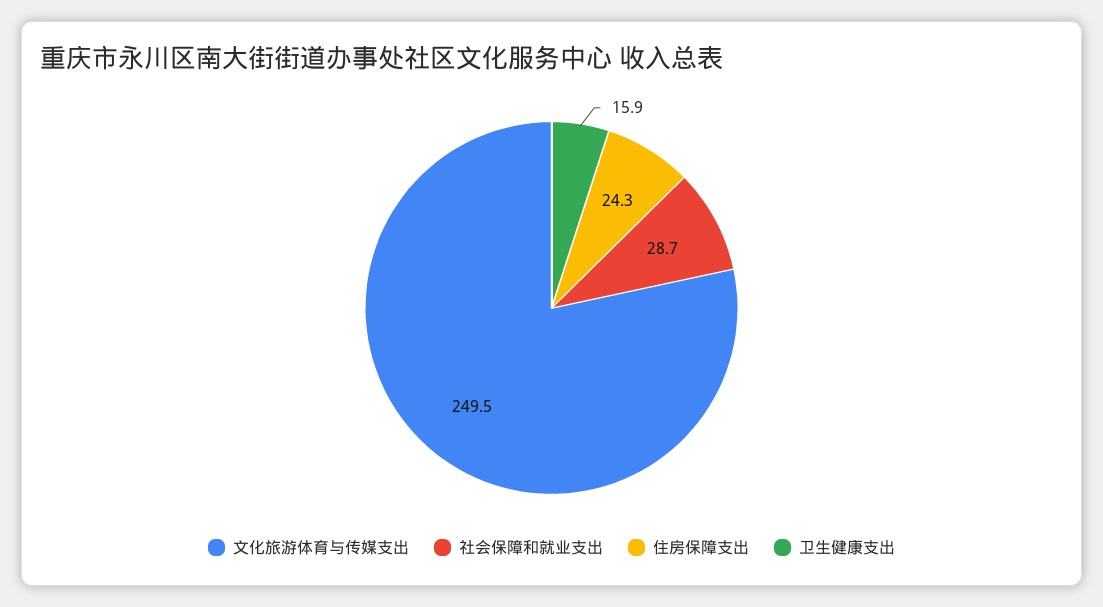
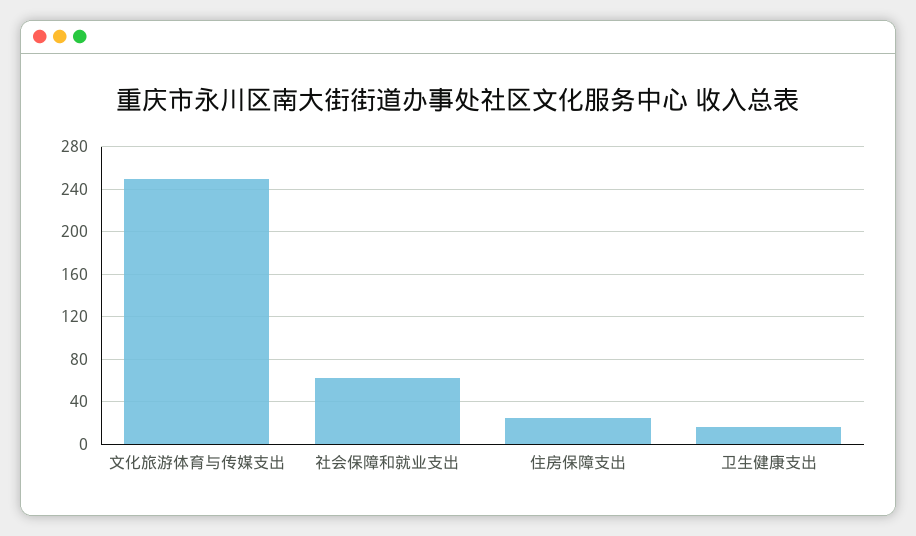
社会保障和就业支出: 28.7 -> 60

